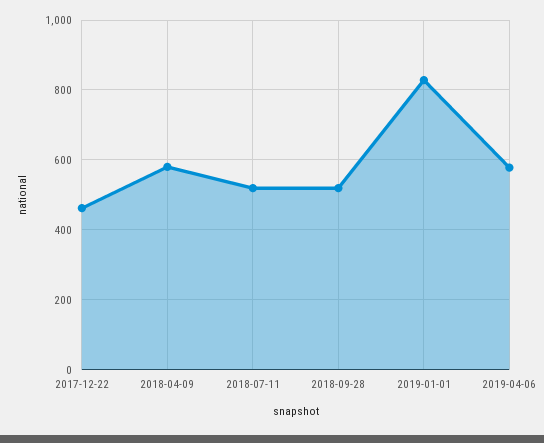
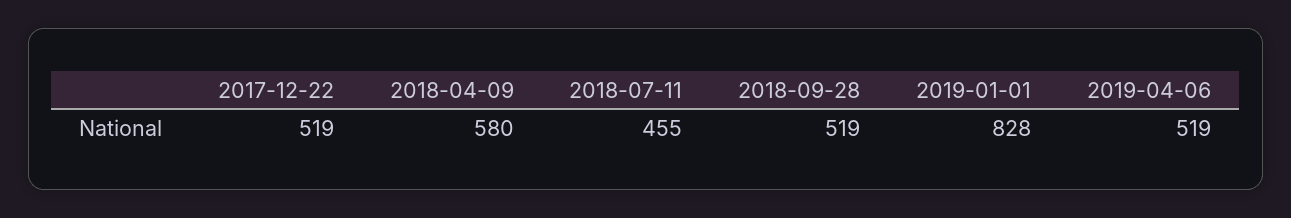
2017-12-22: 460 -> 519
2018-07-11: 520 -> 455
2019-04-06: 580 -> 519

